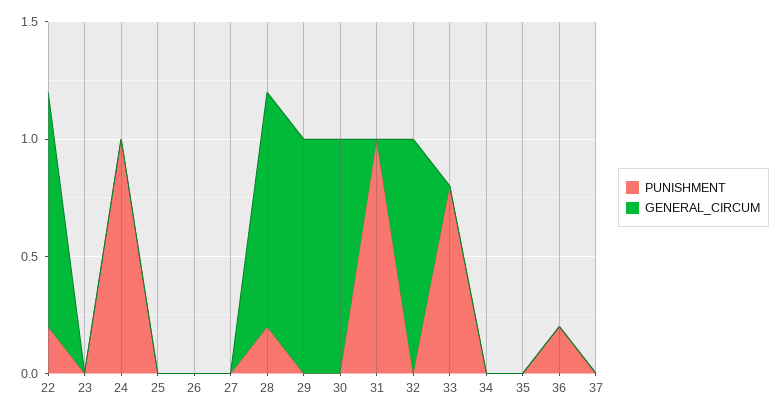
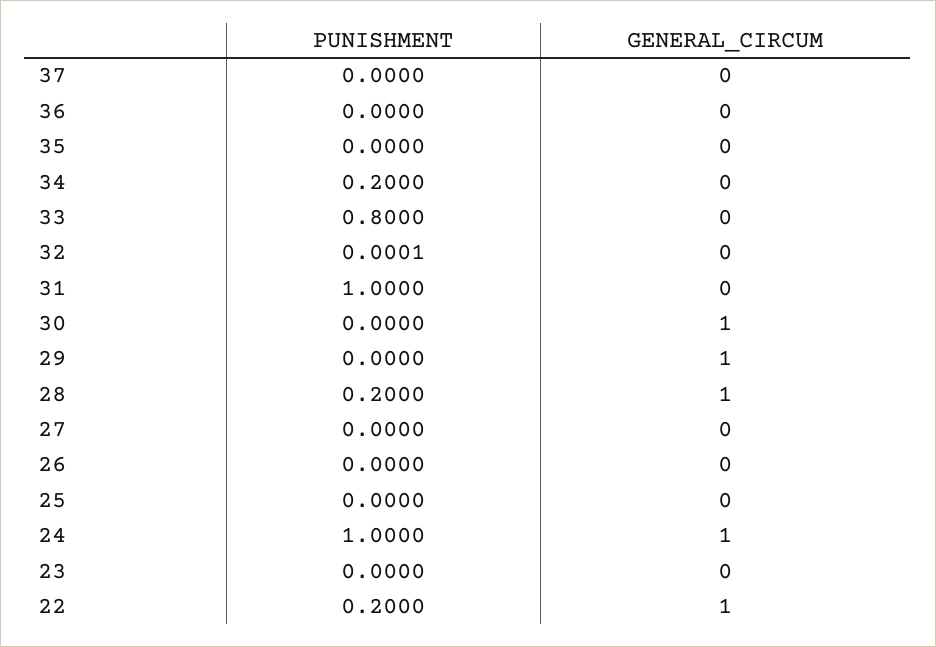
GENERAL_CIRCUM, 24: 0 -> 1
GENERAL_CIRCUM, 32: 1 -> 0
PUNISHMENT, 34: 0 -> 0.2
PUNISHMENT, 36: 0.2 -> 0

